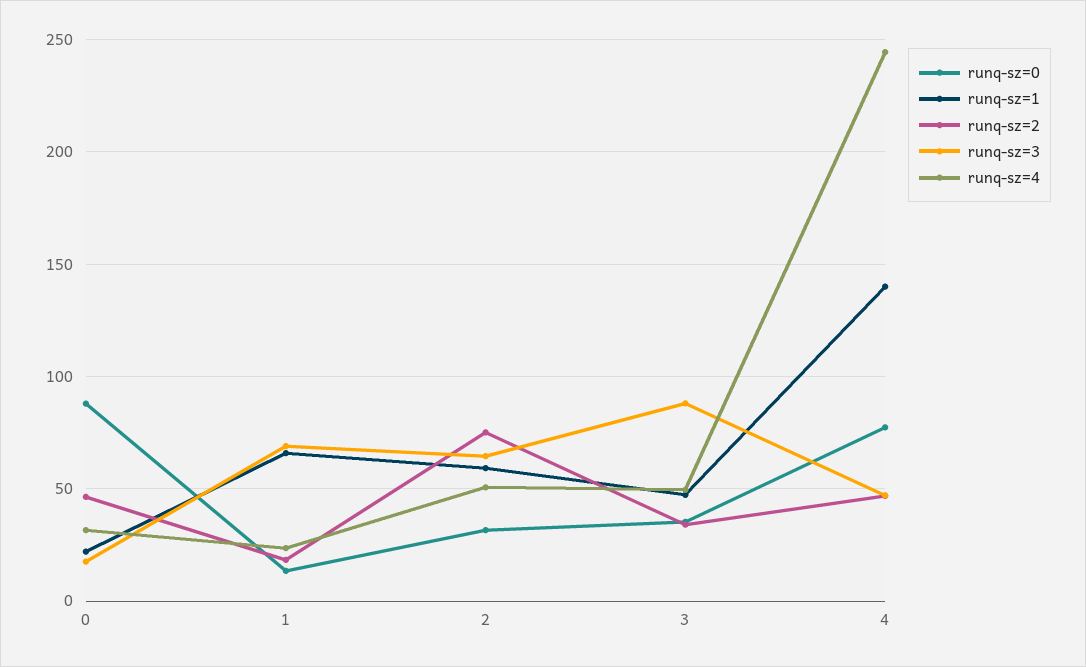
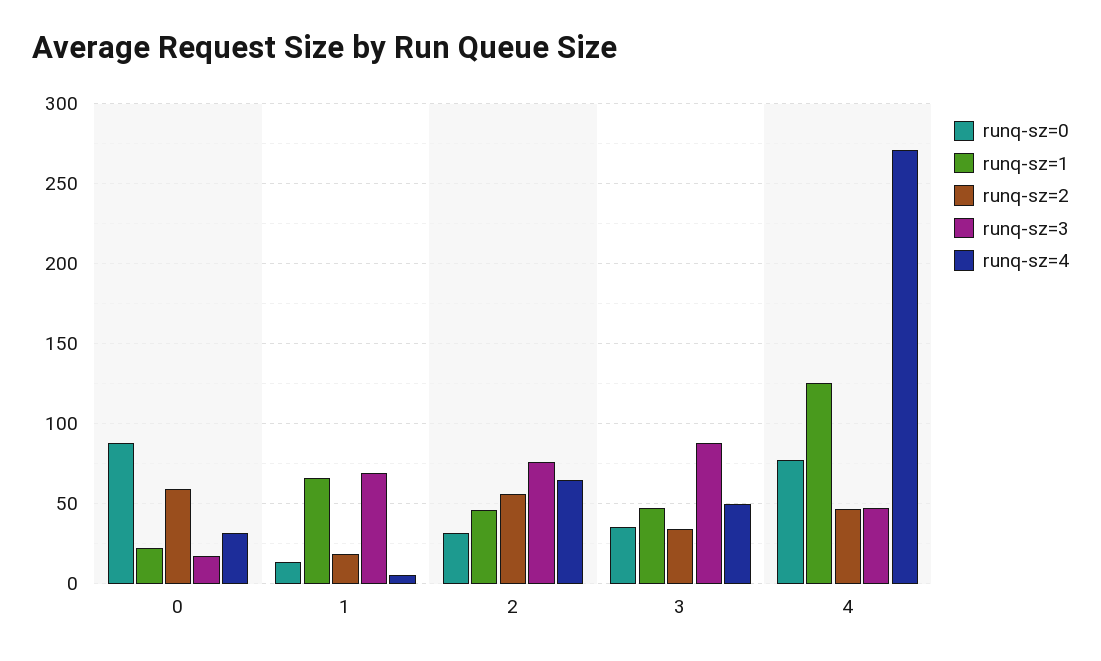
runq-sz=2, 0: 45 -> 60
runq-sz=4, 1: 25 -> 5
runq-sz=1, 2: 60 -> 45
runq-sz=2, 2: 75 -> 55
runq-sz=3, 2: 65 -> 75
runq-sz=4, 2: 50 -> 65
runq-sz=1, 4: 140 -> 125
runq-sz=4, 4: 245 -> 270

